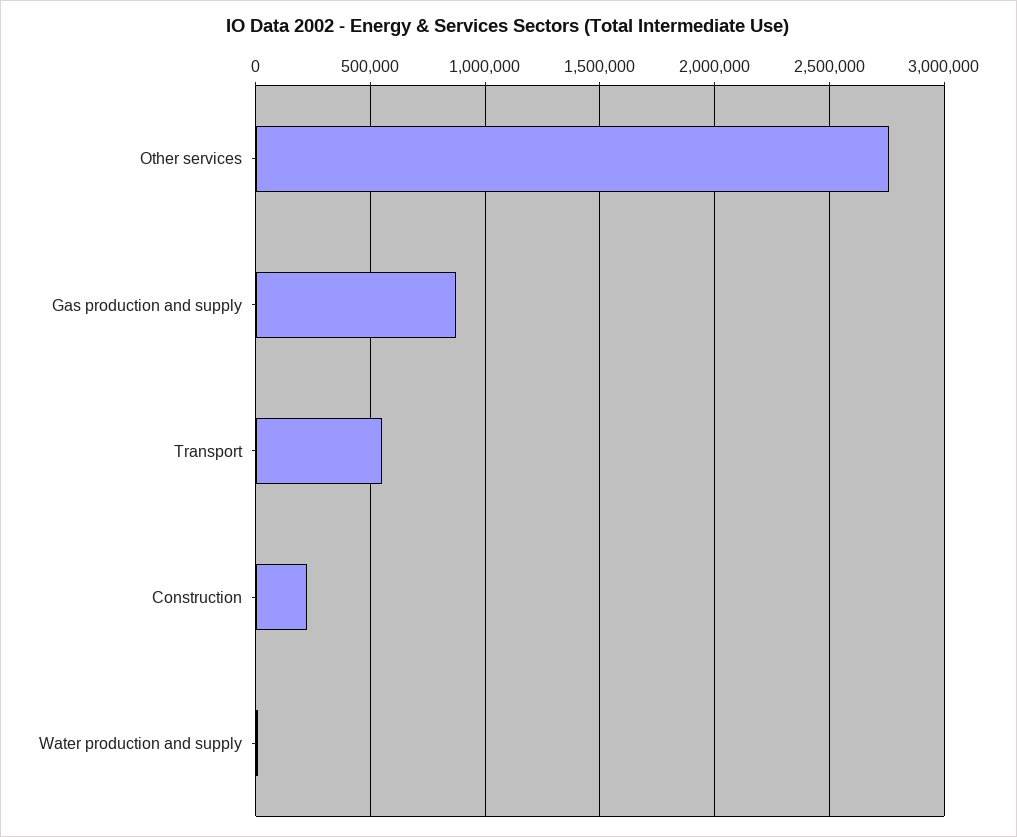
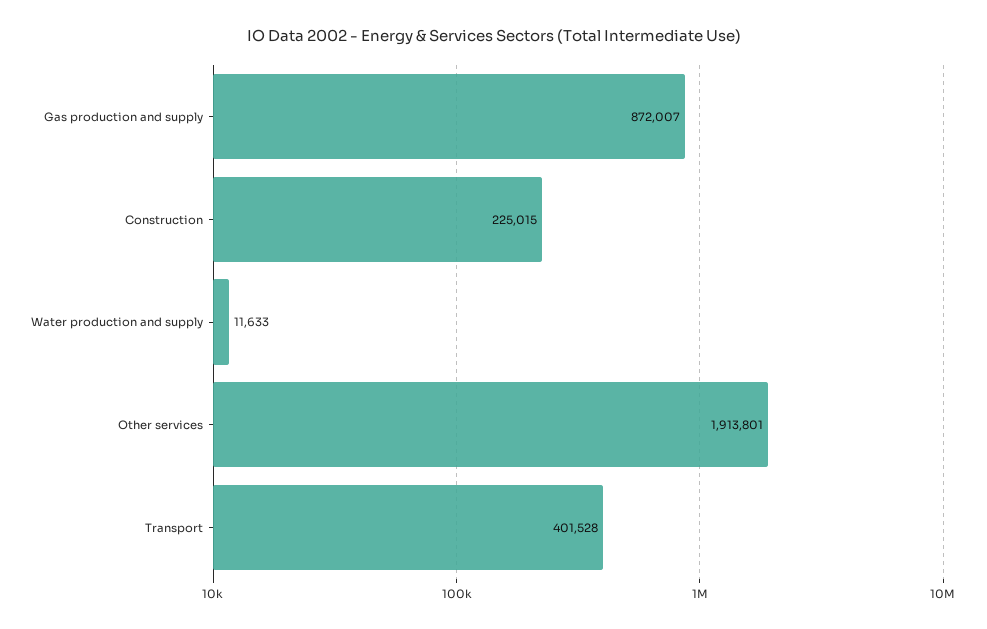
Other services: 2750000 -> 1913801
Transport: 550000 -> 401528

